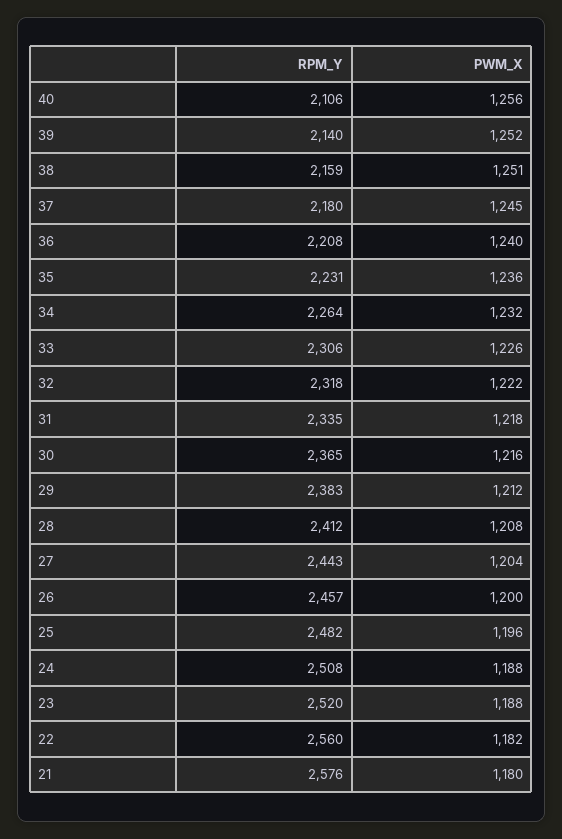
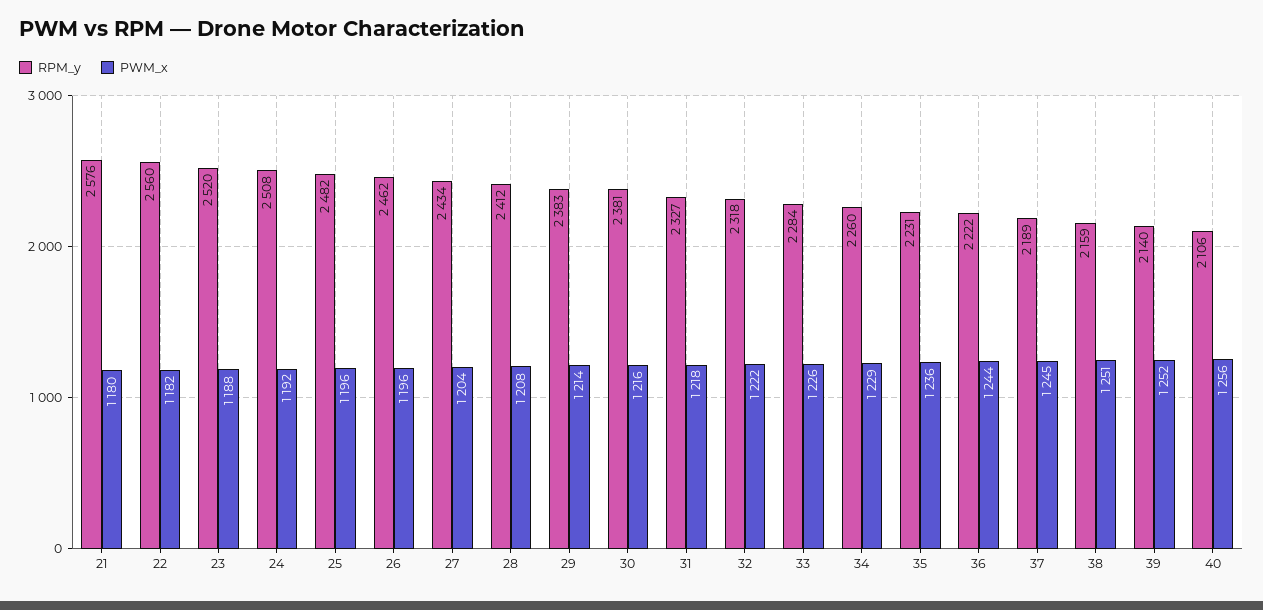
RPM_Y, 37: 2180 -> 2189
RPM_Y, 36: 2208 -> 2222
PWM_X, 36: 1240 -> 1244
RPM_Y, 34: 2264 -> 2260
PWM_X, 34: 1232 -> 1229
RPM_Y, 33: 2306 -> 2284
RPM_Y, 31: 2335 -> 2327
RPM_Y, 30: 2365 -> 2381
PWM_X, 29: 1212 -> 1214
RPM_Y, 27: 2443 -> 2434
RPM_Y, 26: 2457 -> 2462
PWM_X, 26: 1200 -> 1196
PWM_X, 24: 1188 -> 1192

